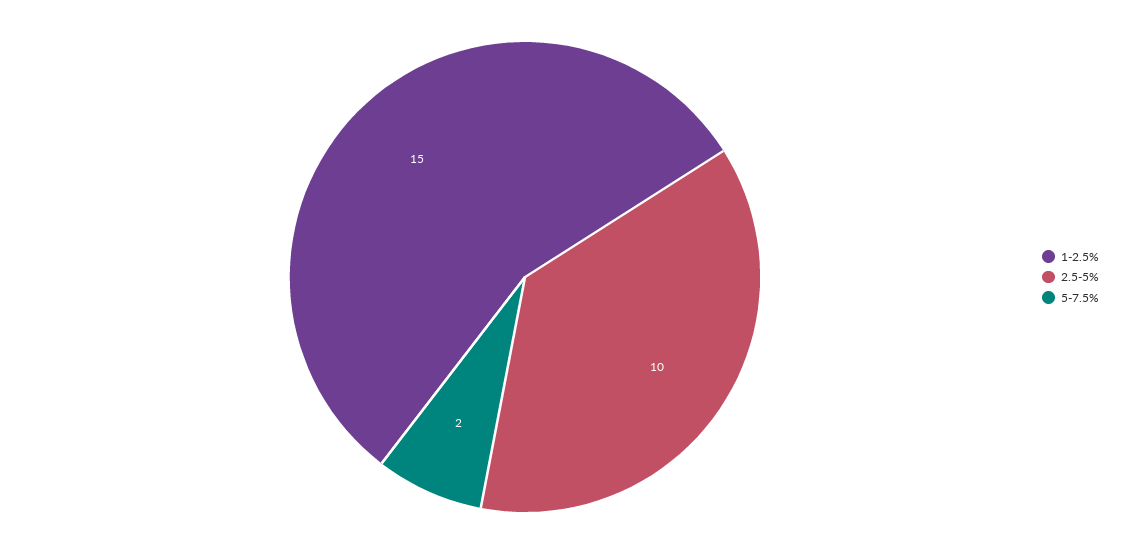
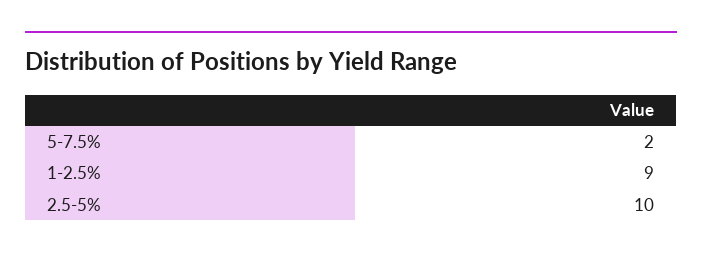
1-2.5%: 15 -> 9

